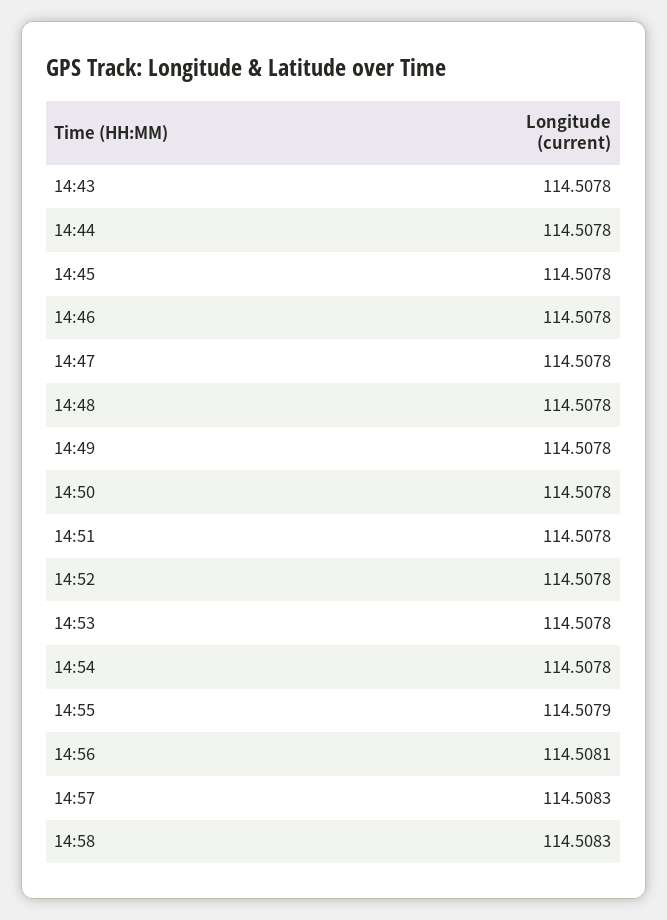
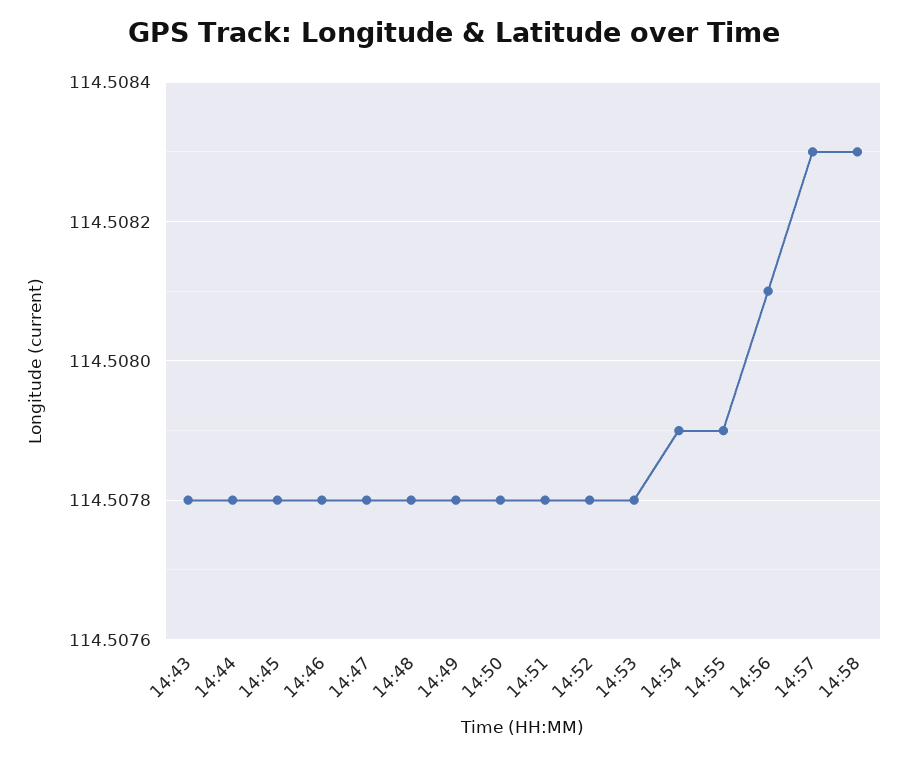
14:54: 114.5078 -> 114.5079

